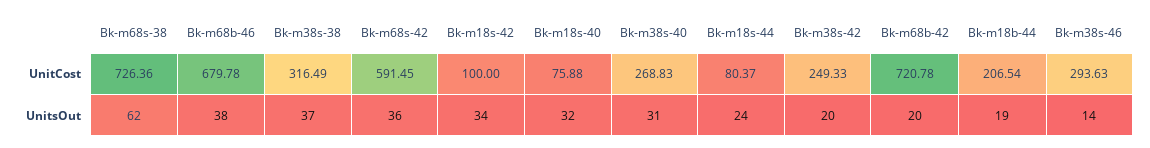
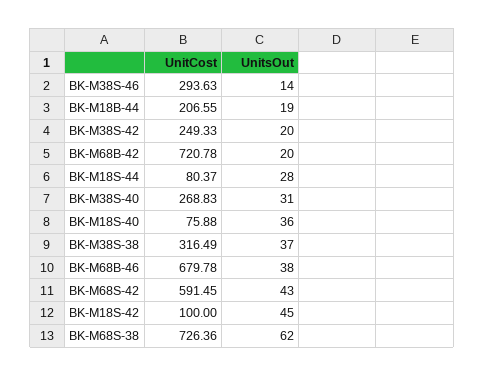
Bk-m18b-44, UnitCost: 206.54 -> 206.55
Bk-m68s-42, UnitsOut: 36 -> 43
Bk-m18s-42, UnitsOut: 34 -> 45
Bk-m18s-40, UnitsOut: 32 -> 36
Bk-m18s-44, UnitsOut: 24 -> 28

